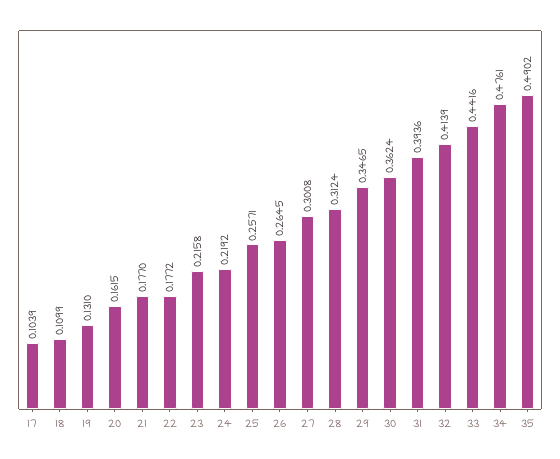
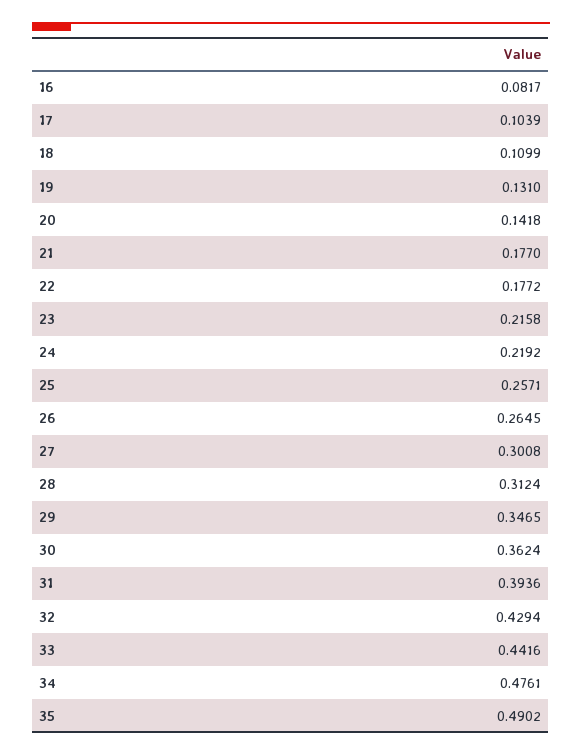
20: 0.1615 -> 0.1418
32: 0.4139 -> 0.4294
16: none -> 0.0817

